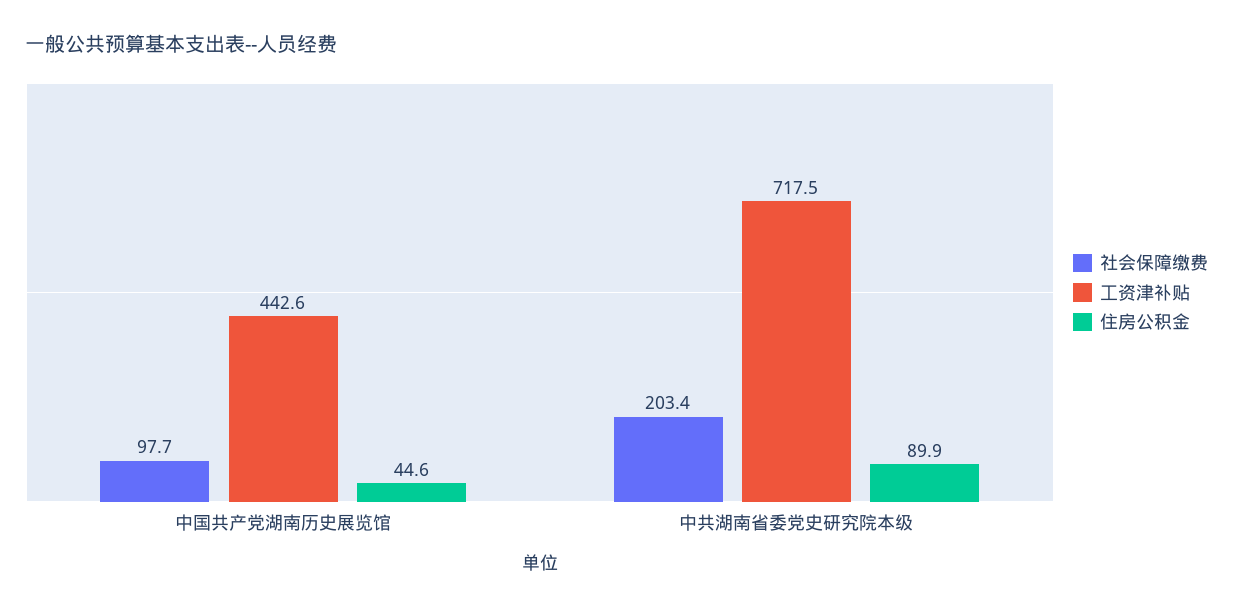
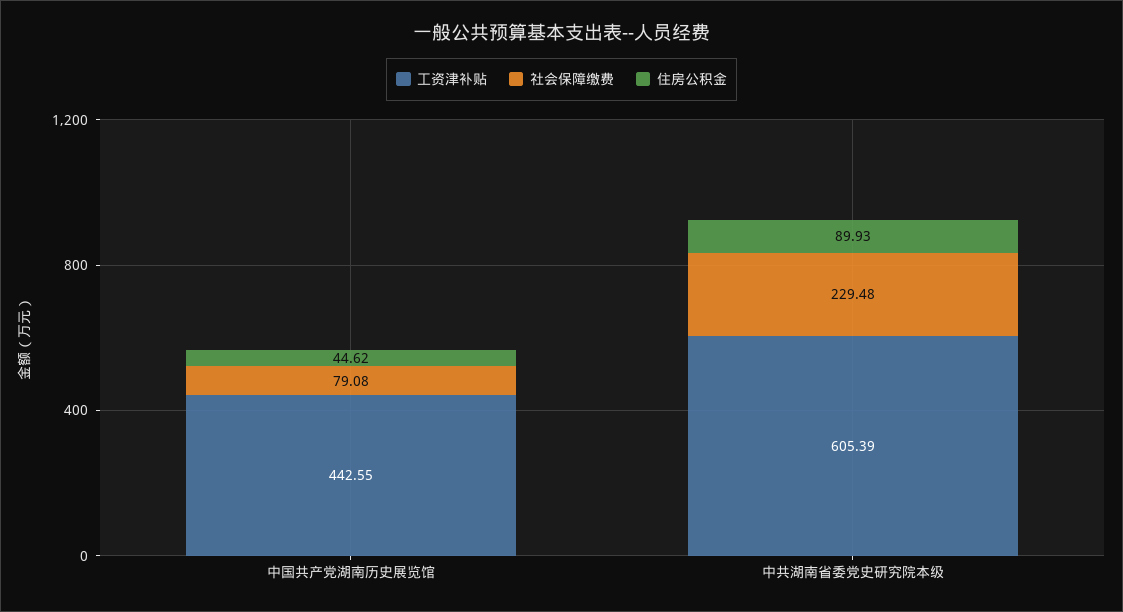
社会保障缴费, 中国共产党湖南历史展览馆: 97.7 -> 79.08
社会保障缴费, 中共湖南省委党史研究院本级: 203.4 -> 229.48
工资津补贴, 中共湖南省委党史研究院本级: 717.5 -> 605.39

